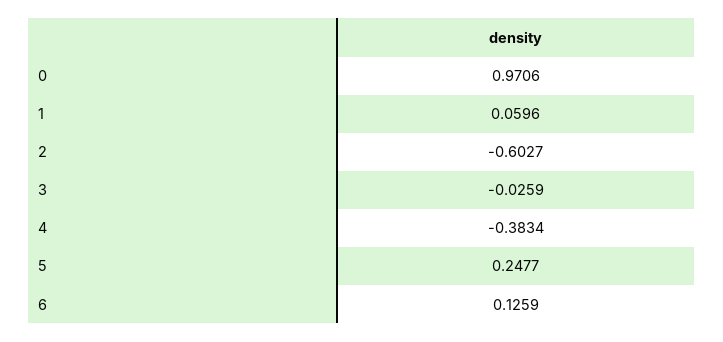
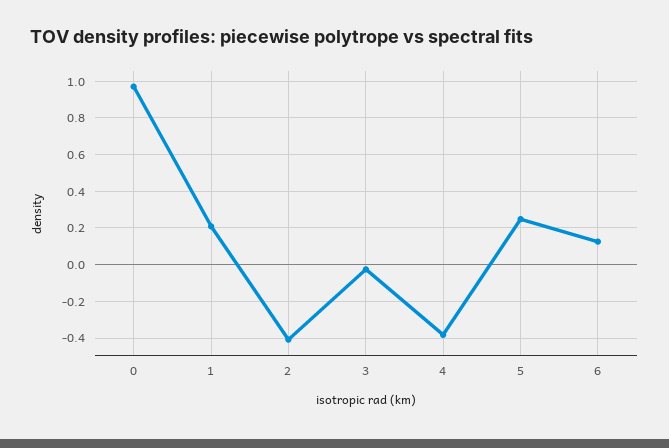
1: 0.0596 -> 0.2
2: -0.6027 -> -0.4

